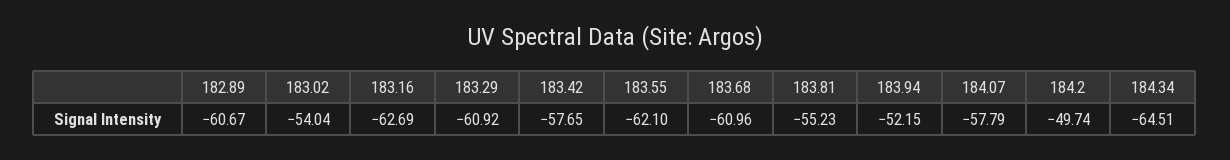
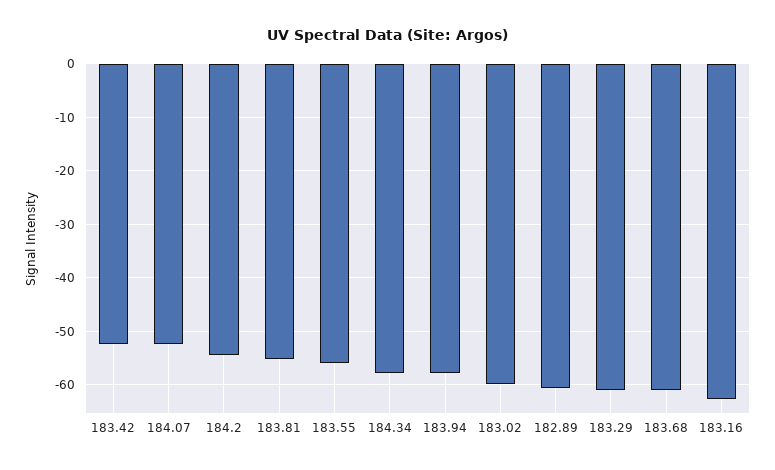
183.02: -54.04 -> -60
183.42: -57.65 -> -52
183.55: -62.1 -> -56
183.94: -52.15 -> -58
184.07: -57.79 -> -52
184.2: -49.74 -> -54
184.34: -64.51 -> -58

